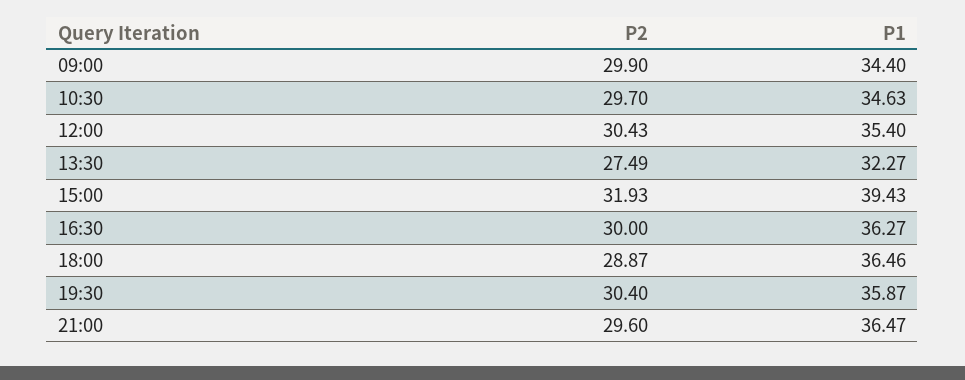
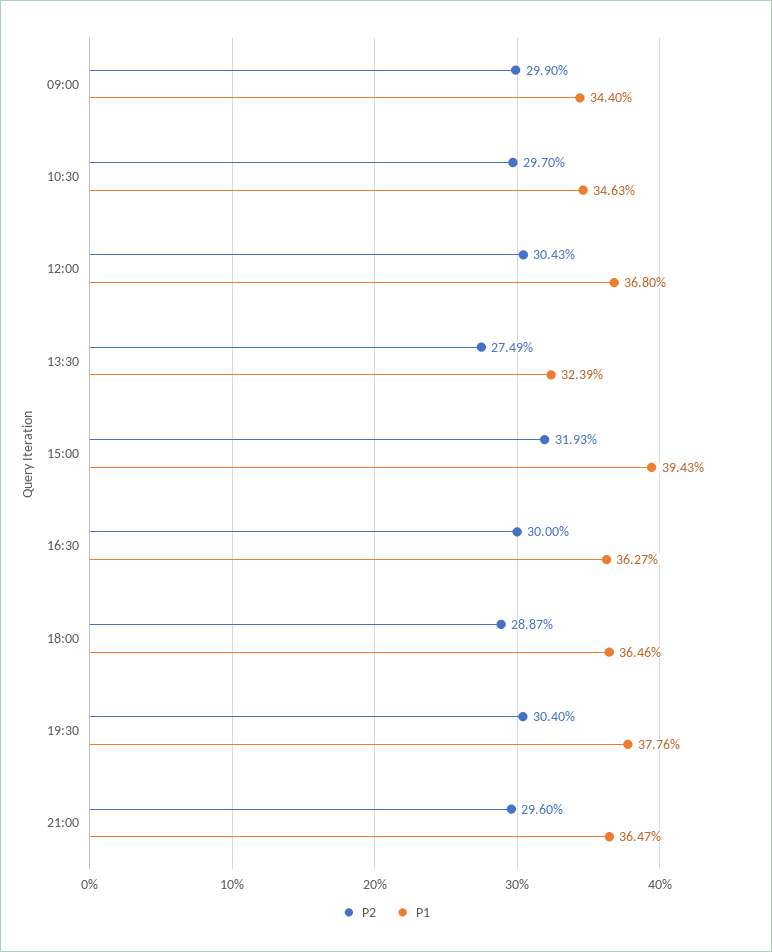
P1, 12:00: 35.4 -> 36.8
P1, 13:30: 32.27 -> 32.39
P1, 19:30: 35.87 -> 37.76

